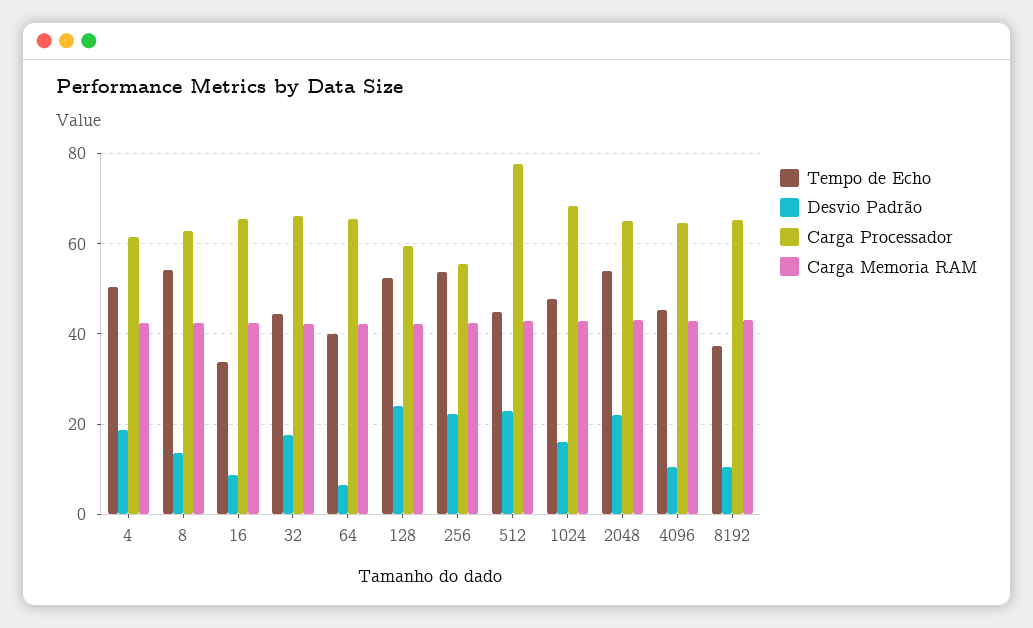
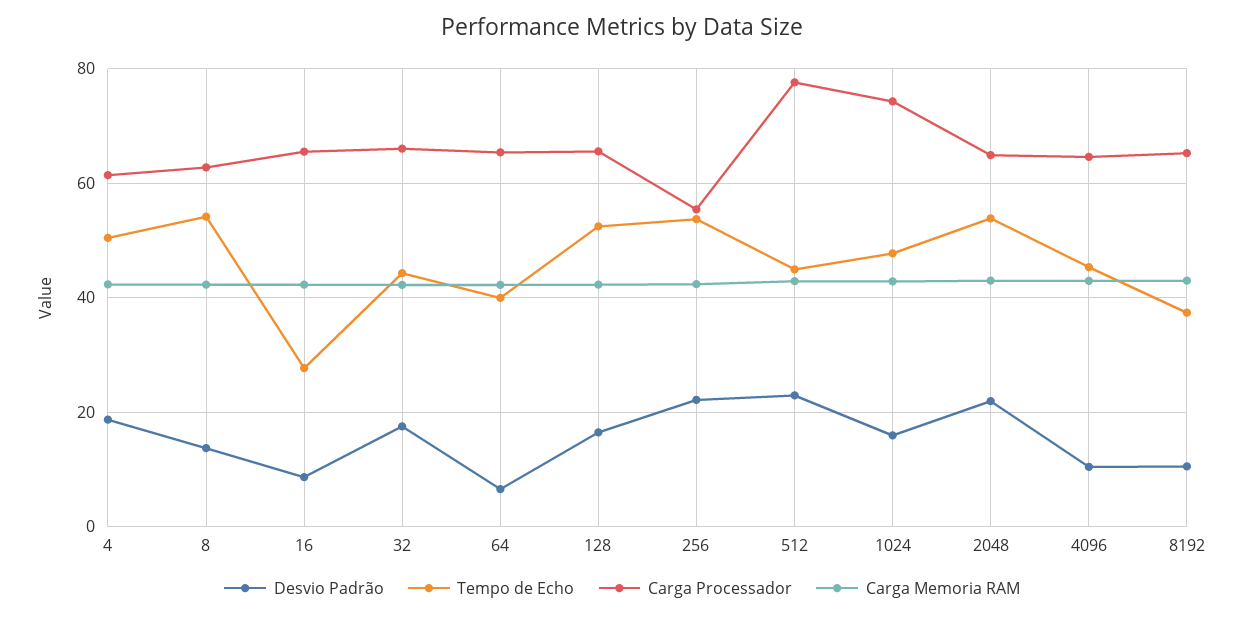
Tempo de Echo, 16: 34 -> 28
Desvio Padrão, 128: 24 -> 16
Carga Processador, 128: 60 -> 66
Carga Processador, 1024: 68 -> 74

